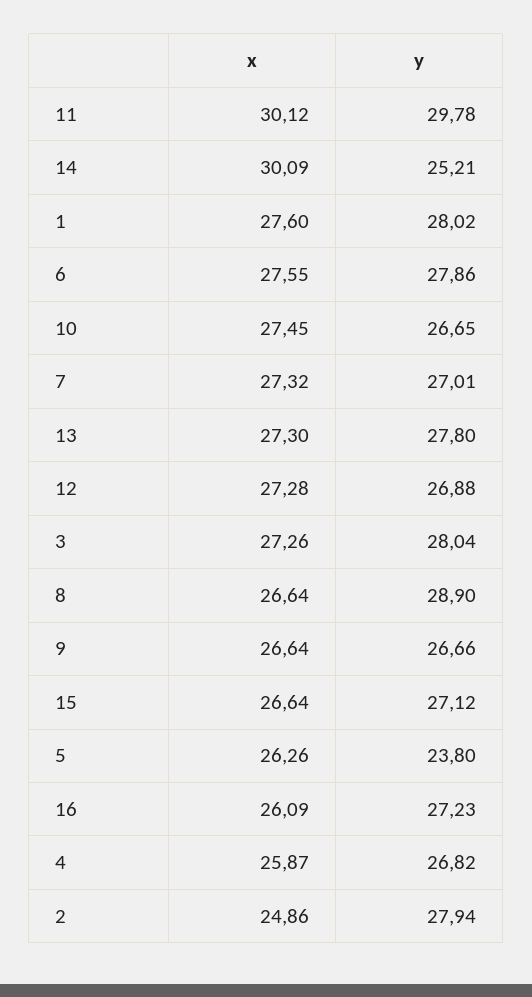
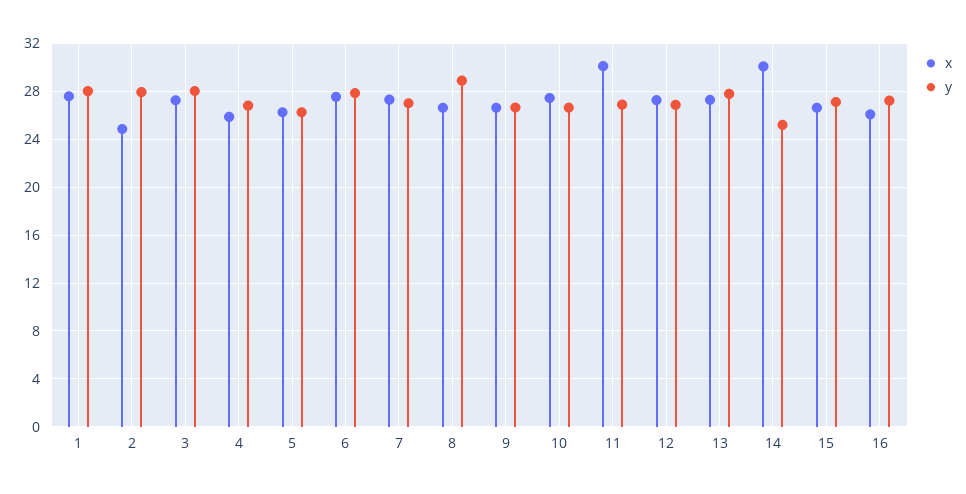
y, 11: 29.78 -> 27
y, 5: 23.8 -> 26

